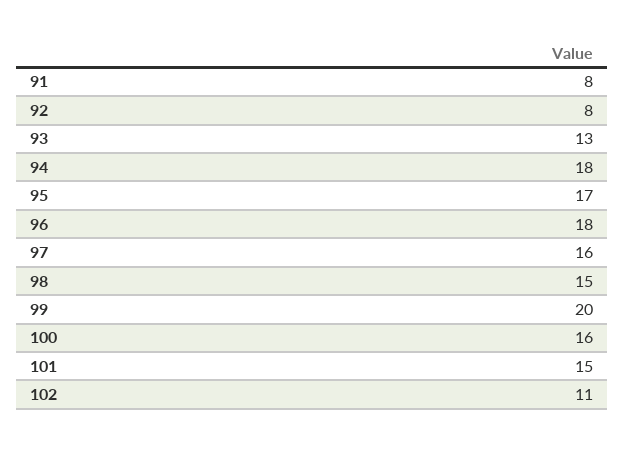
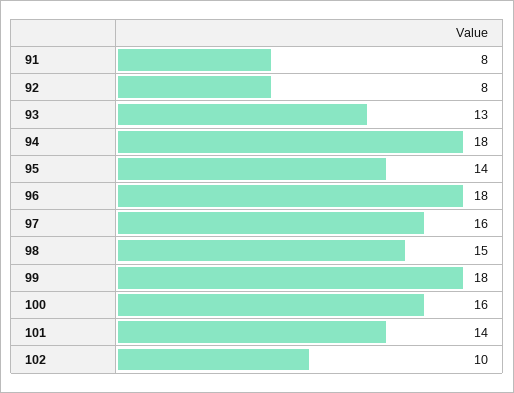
95: 17 -> 14
99: 20 -> 18
101: 15 -> 14
102: 11 -> 10

